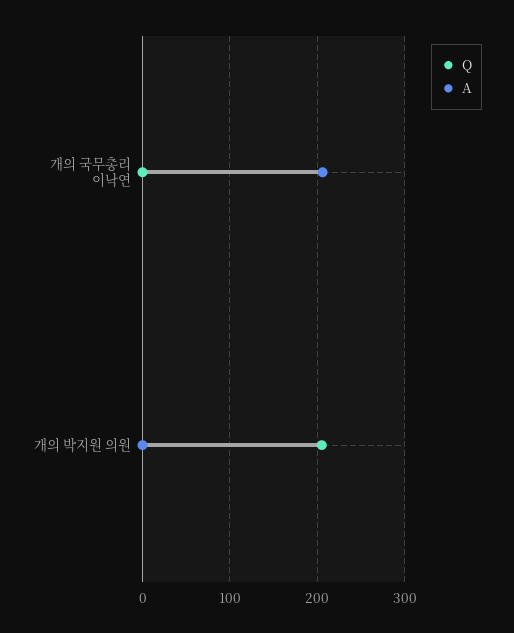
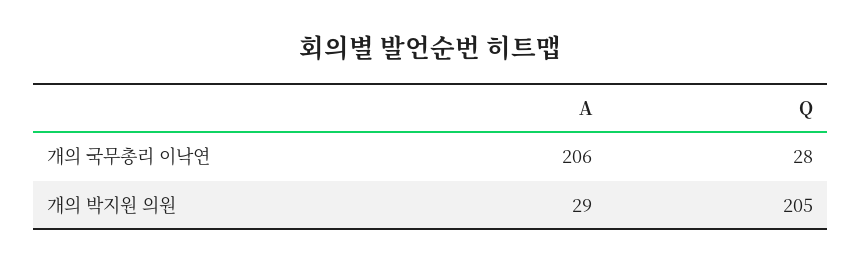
Q, 개의 국무총리 이낙연: 0 -> 28
A, 개의 박지원 의원: 0 -> 29

